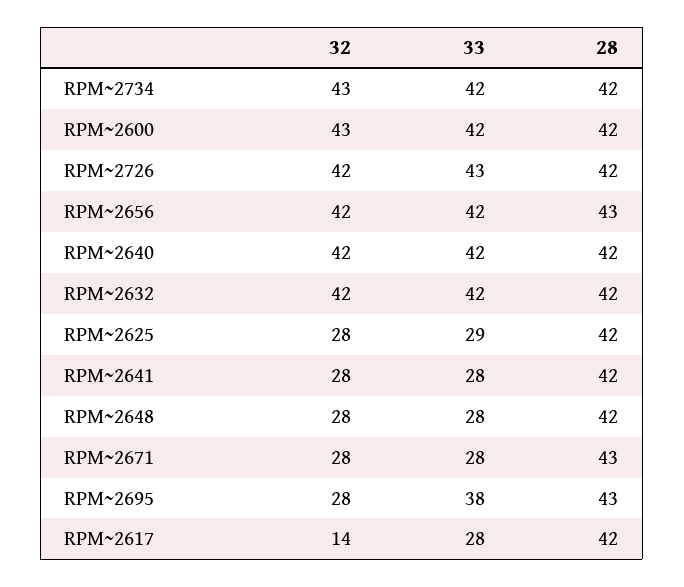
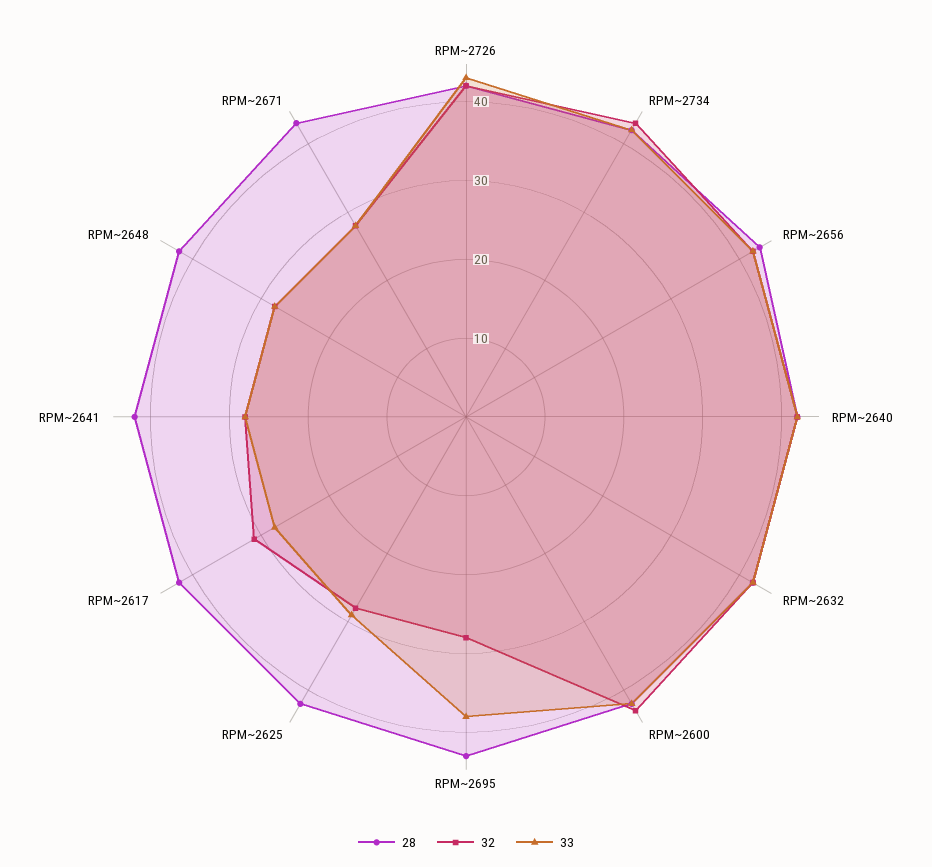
32, RPM~2617: 14 -> 30

